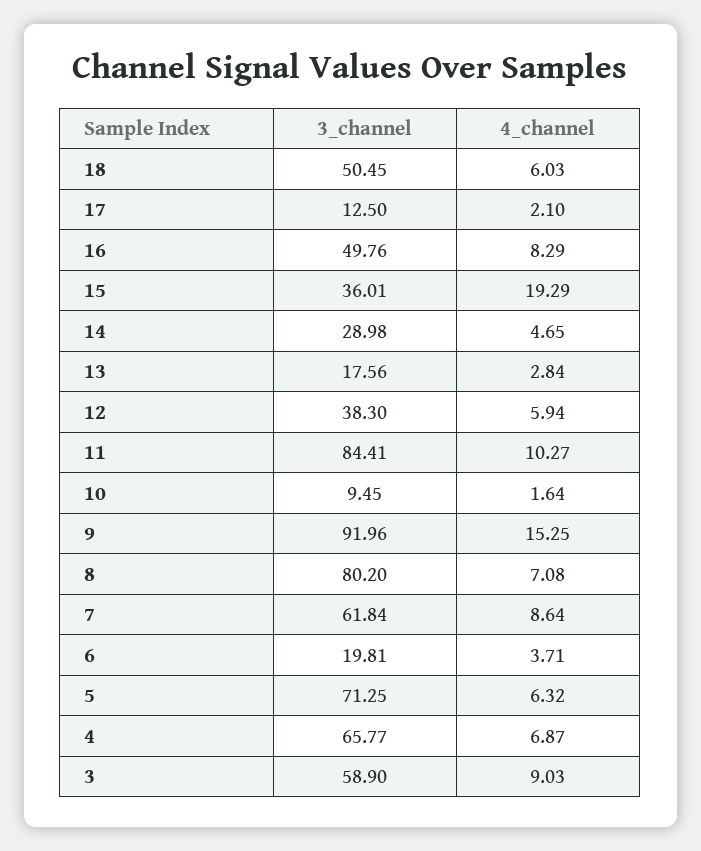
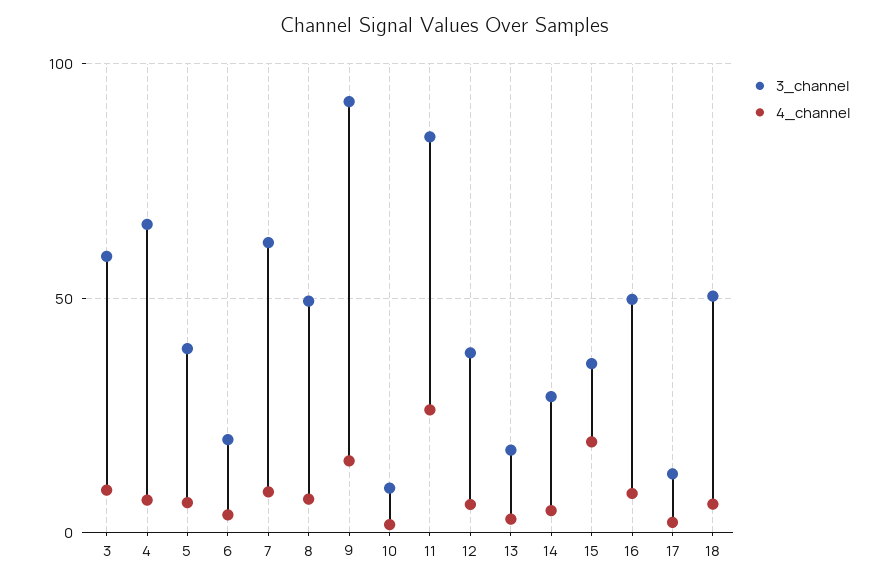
4_channel, 11: 10.27 -> 25
3_channel, 8: 80.2 -> 50
3_channel, 5: 71.25 -> 40

